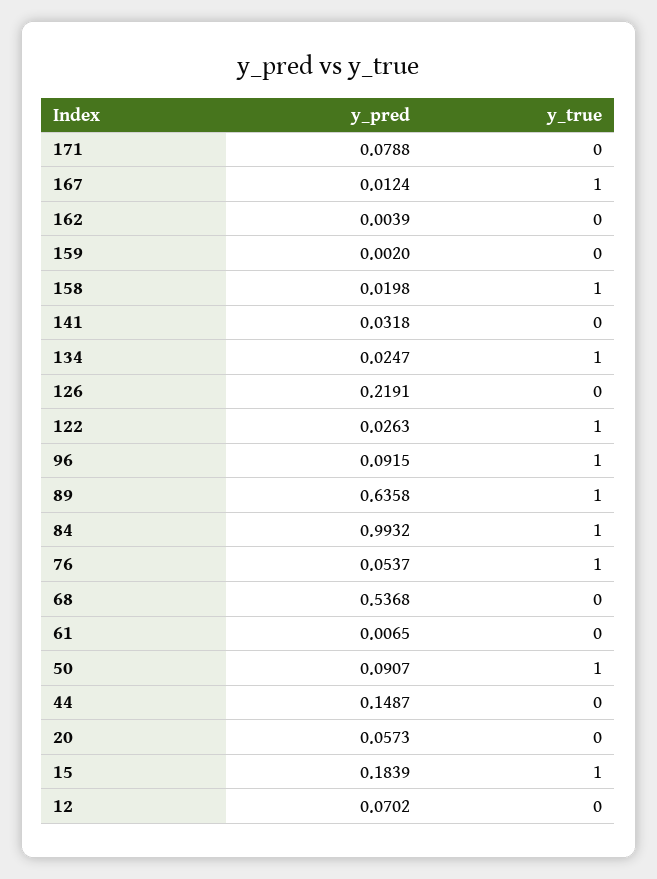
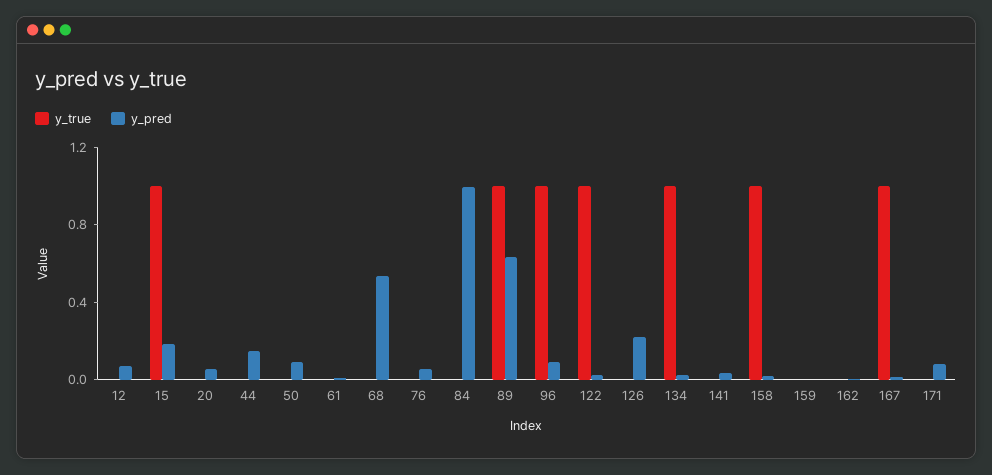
y_true, 84: 1 -> 0
y_true, 76: 1 -> 0
y_true, 50: 1 -> 0

